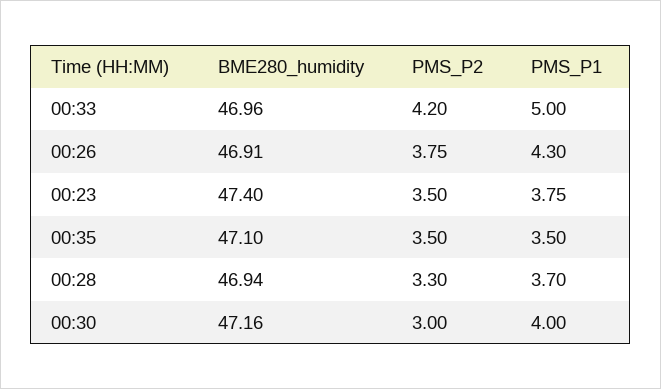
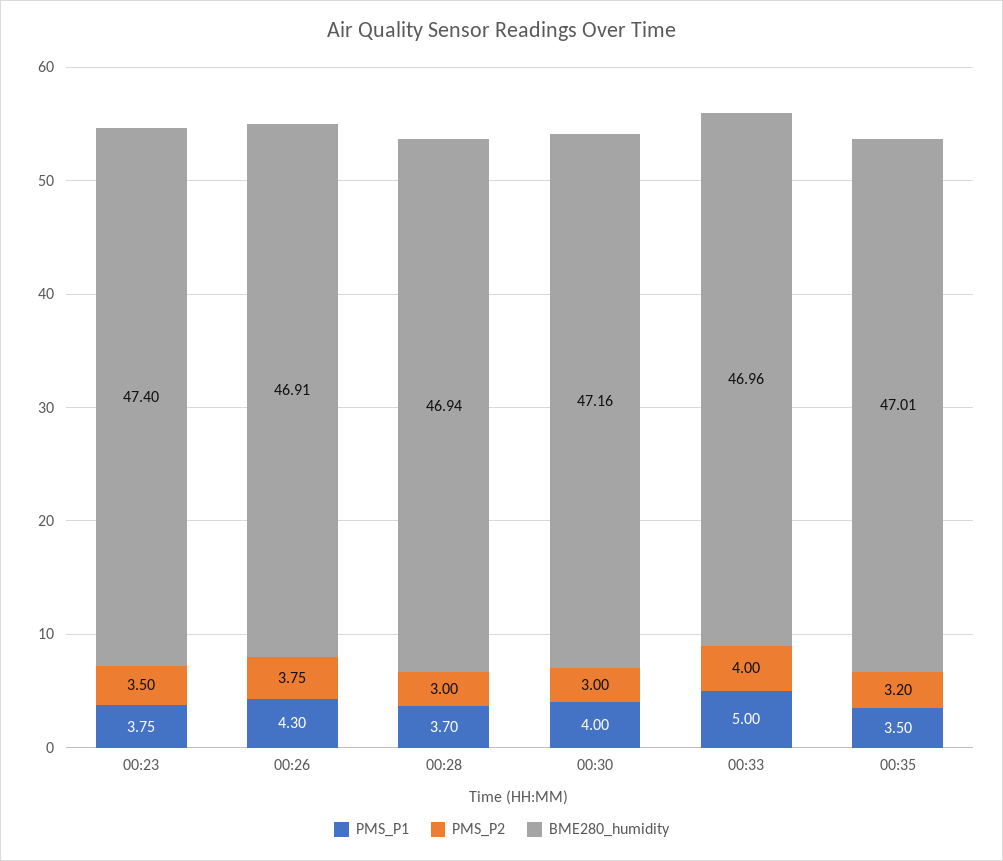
PMS_P2, 00:33: 4.2 -> 4
BME280_humidity, 00:35: 47.1 -> 47.01
PMS_P2, 00:35: 3.5 -> 3.2
PMS_P2, 00:28: 3.3 -> 3

